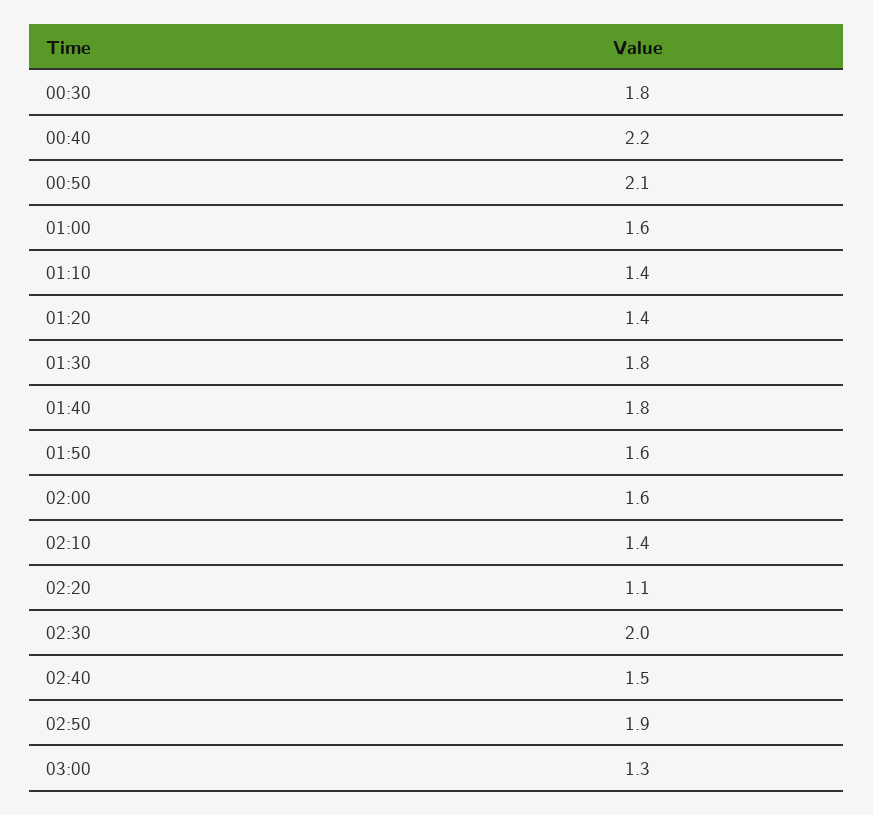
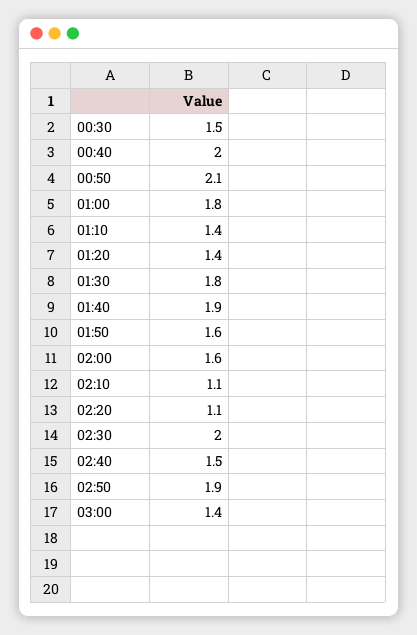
00:30: 1.8 -> 1.5
00:40: 2.2 -> 2
01:00: 1.6 -> 1.8
01:40: 1.8 -> 1.9
02:10: 1.4 -> 1.1
03:00: 1.3 -> 1.4

